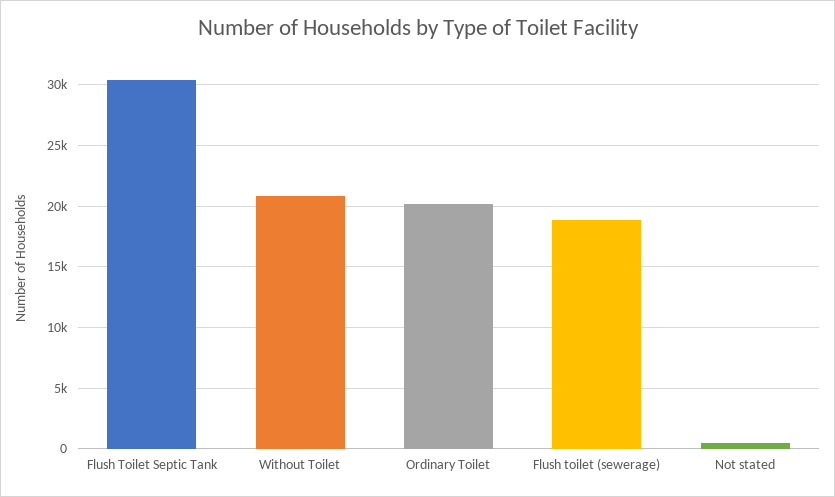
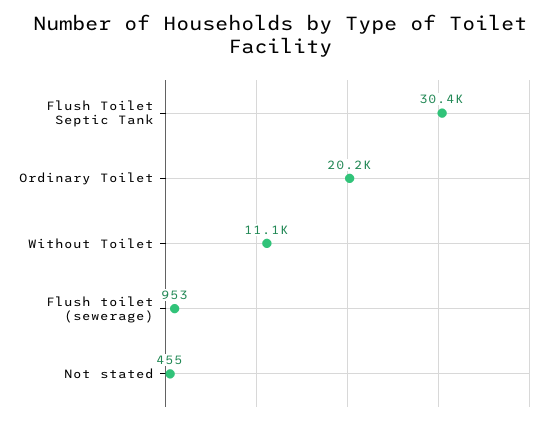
Without Toilet: 21000 -> 11100
Flush toilet (sewerage): 19000 -> 953

